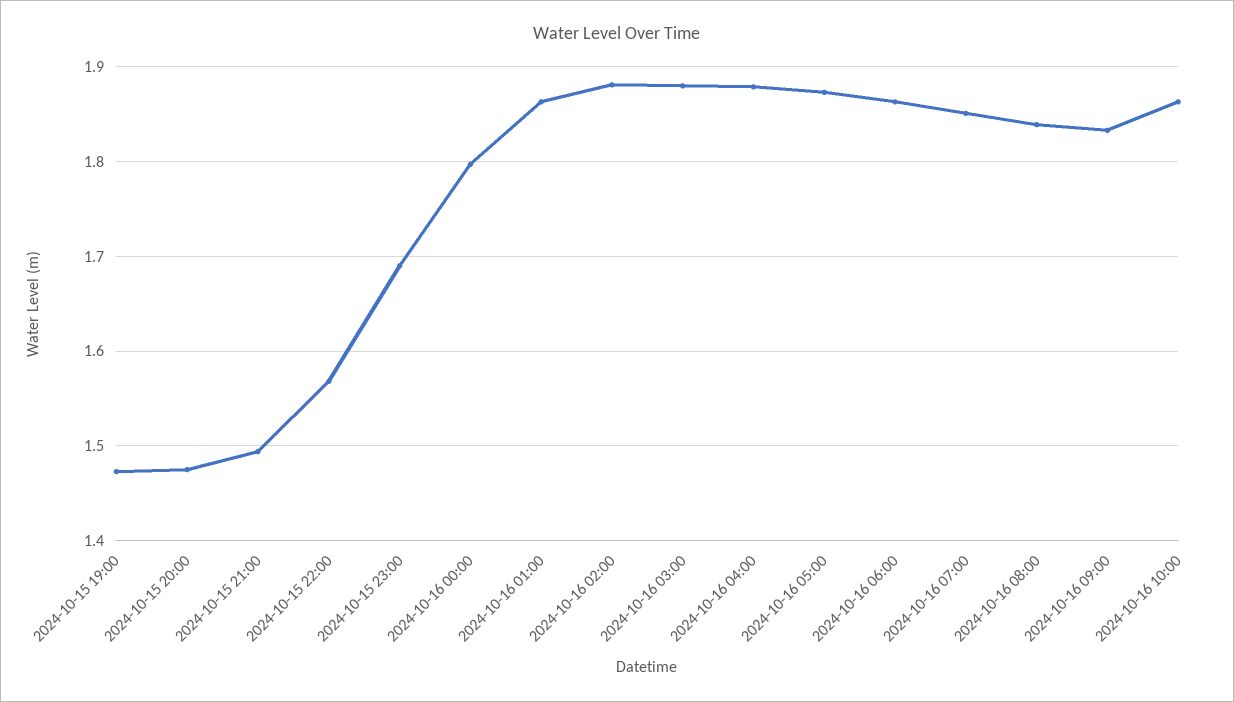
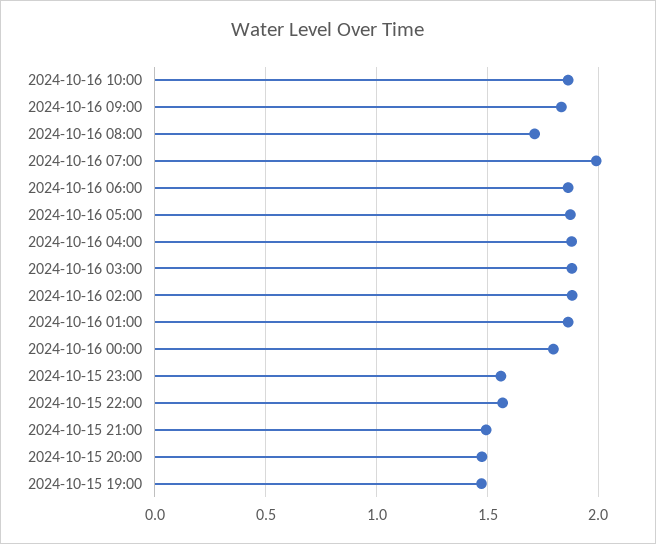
2024-10-15 23:00: 1.69 -> 1.55
2024-10-16 07:00: 1.85 -> 2
2024-10-16 08:00: 1.84 -> 1.7

